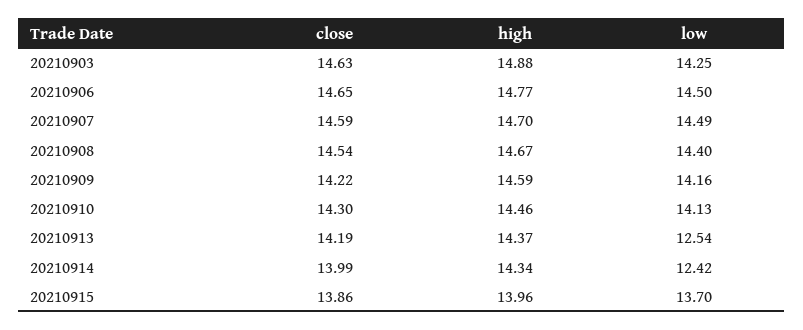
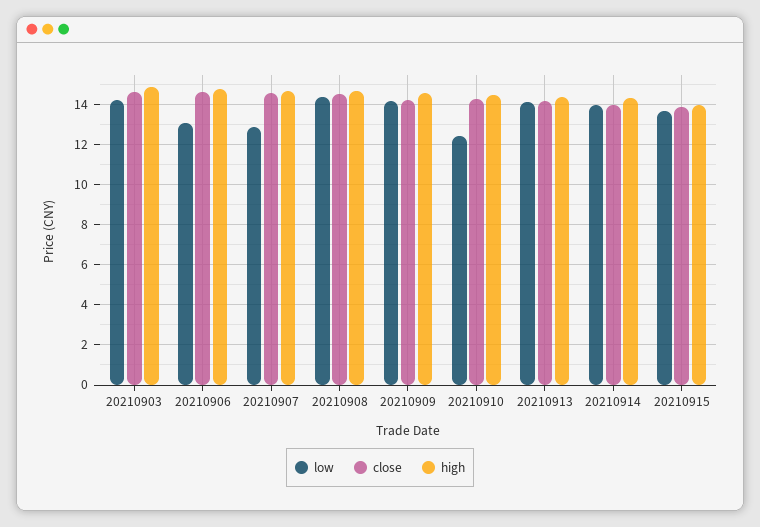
low, 20210906: 14.5 -> 13
low, 20210907: 14.49 -> 13
low, 20210910: 14.13 -> 12.5
low, 20210913: 12.54 -> 14
low, 20210914: 12.42 -> 14

